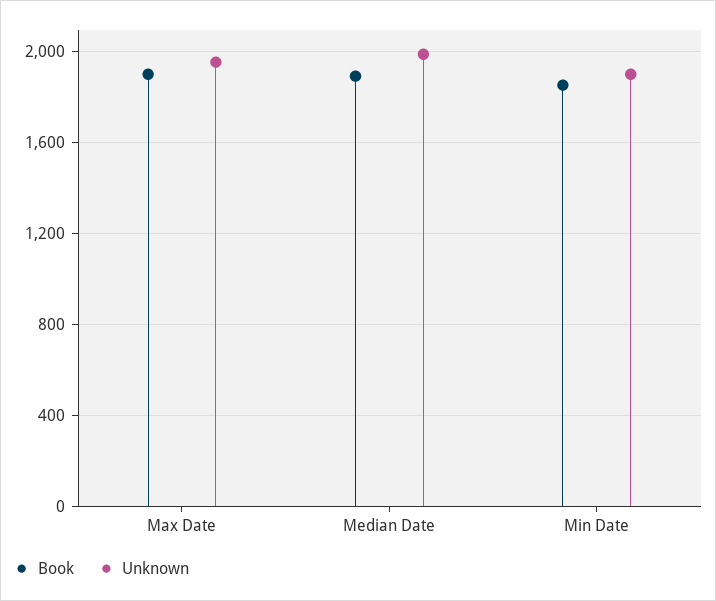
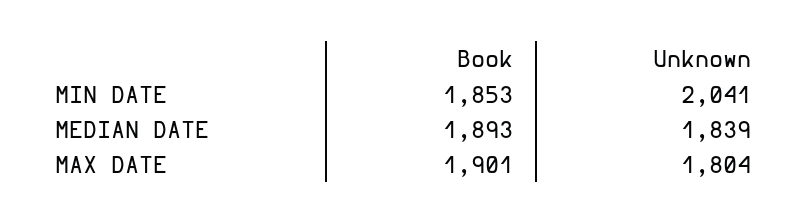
Unknown, Max Date: 1950 -> 1804
Unknown, Median Date: 2000 -> 1839
Unknown, Min Date: 1900 -> 2041

